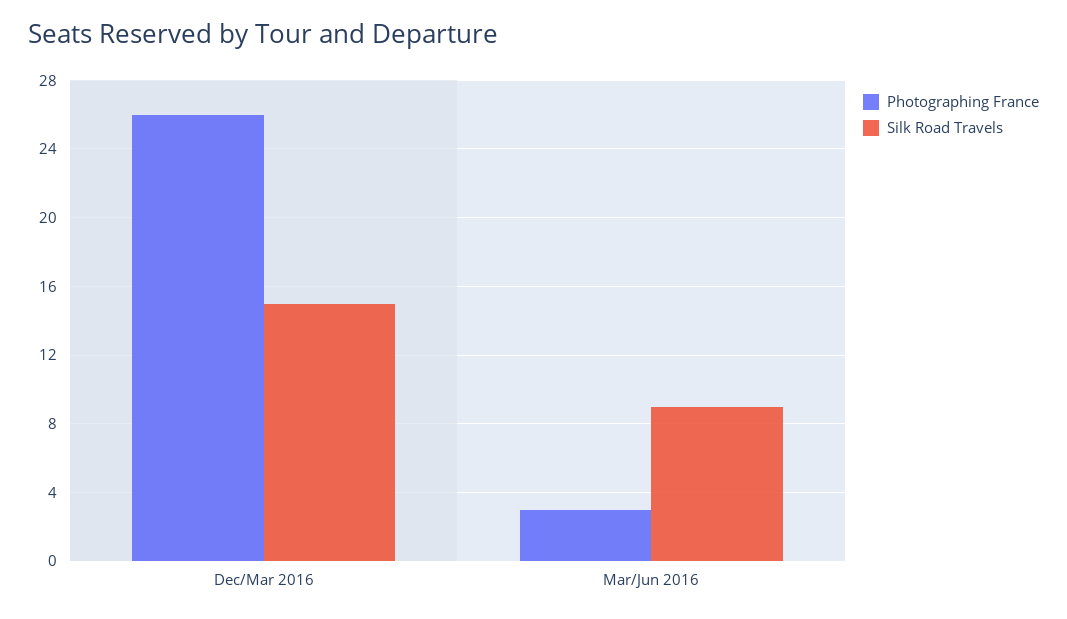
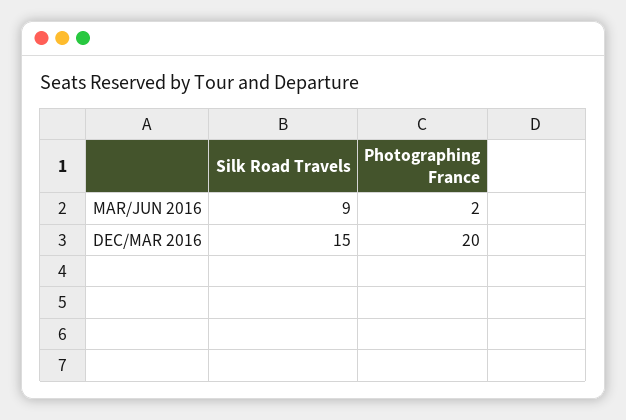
Photographing France, Dec/Mar 2016: 26 -> 20
Photographing France, Mar/Jun 2016: 3 -> 2

